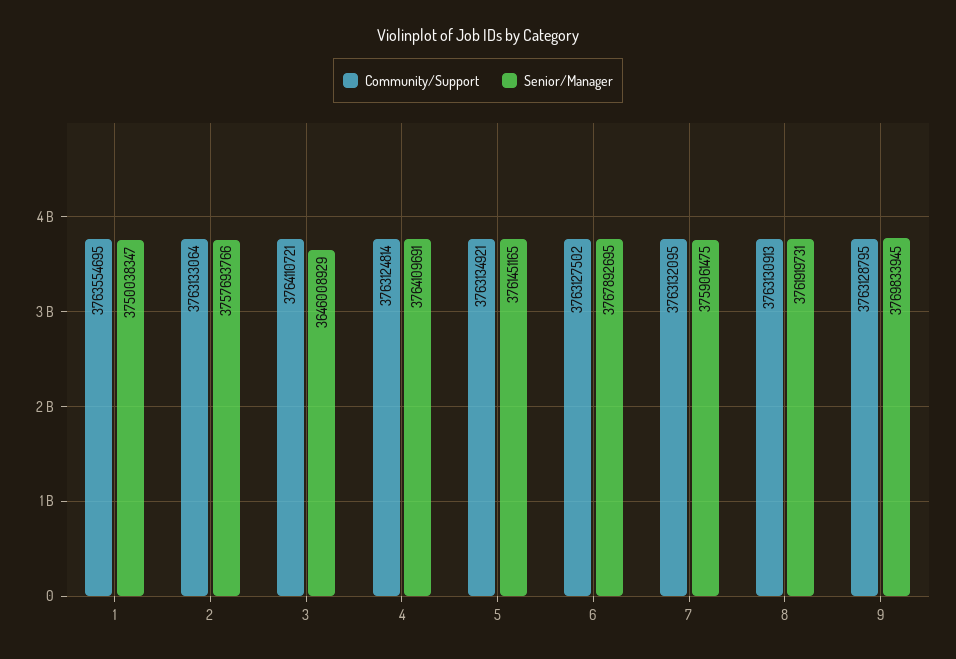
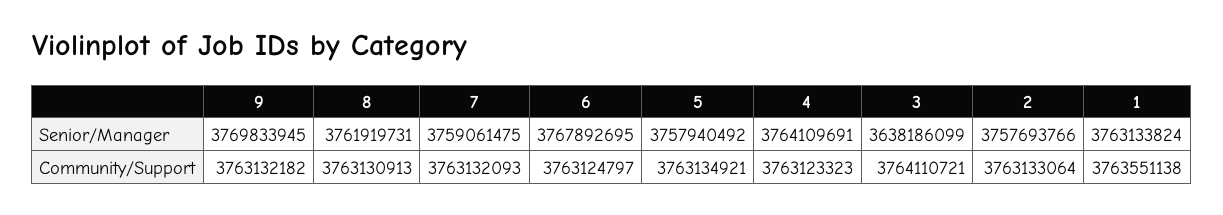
Community/Support, 1: 3763554695 -> 3763551138
Senior/Manager, 1: 3750038347 -> 3763133824
Senior/Manager, 3: 3646008929 -> 3638186099
Community/Support, 4: 3763124814 -> 3763123323
Senior/Manager, 5: 3761451165 -> 3757940492
Community/Support, 6: 3763127502 -> 3763124797
Community/Support, 7: 3763132095 -> 3763132093
Community/Support, 9: 3763128795 -> 3763132182

